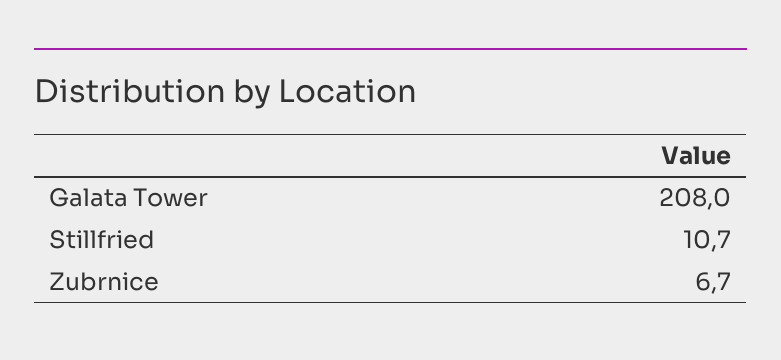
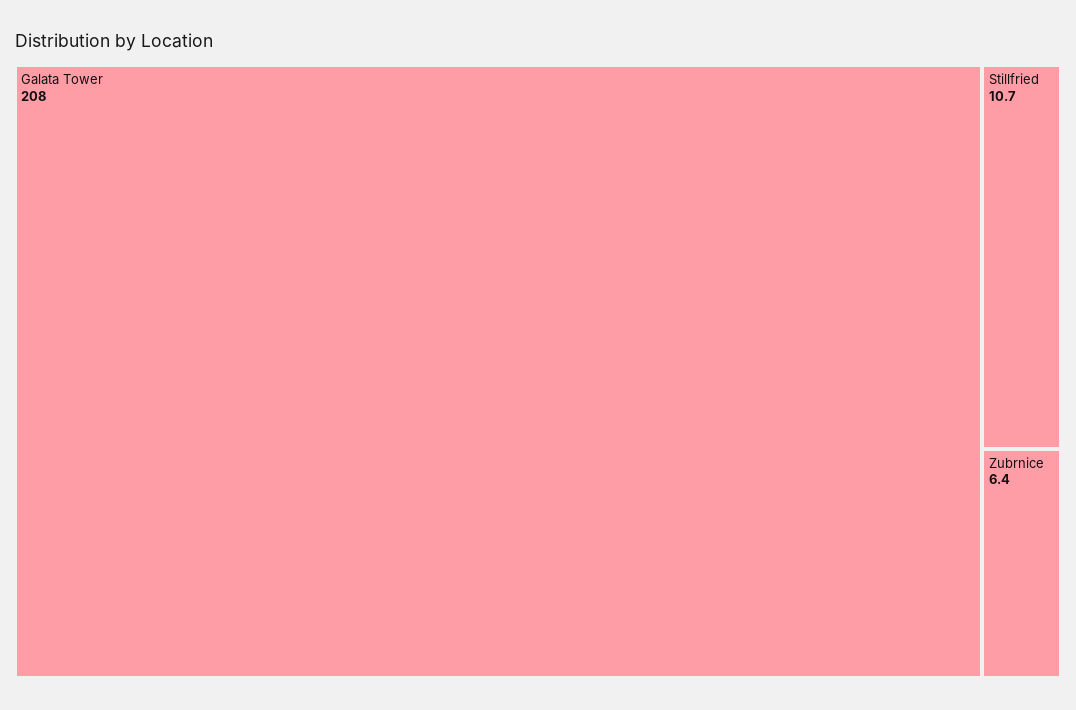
Zubrnice: 6.7 -> 6.4

